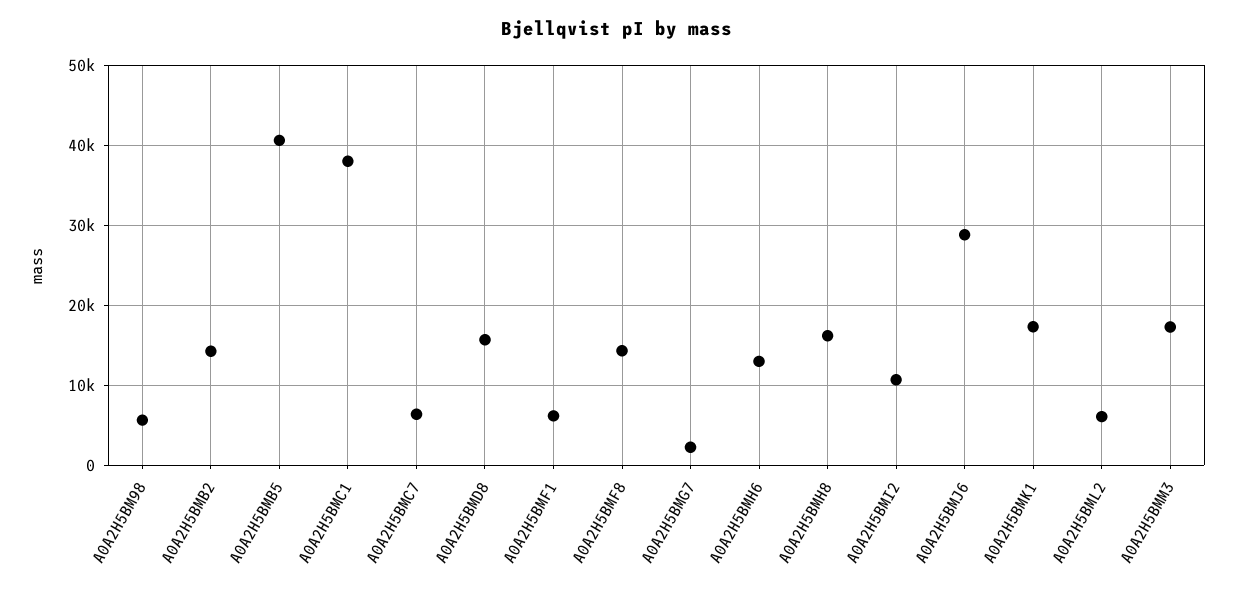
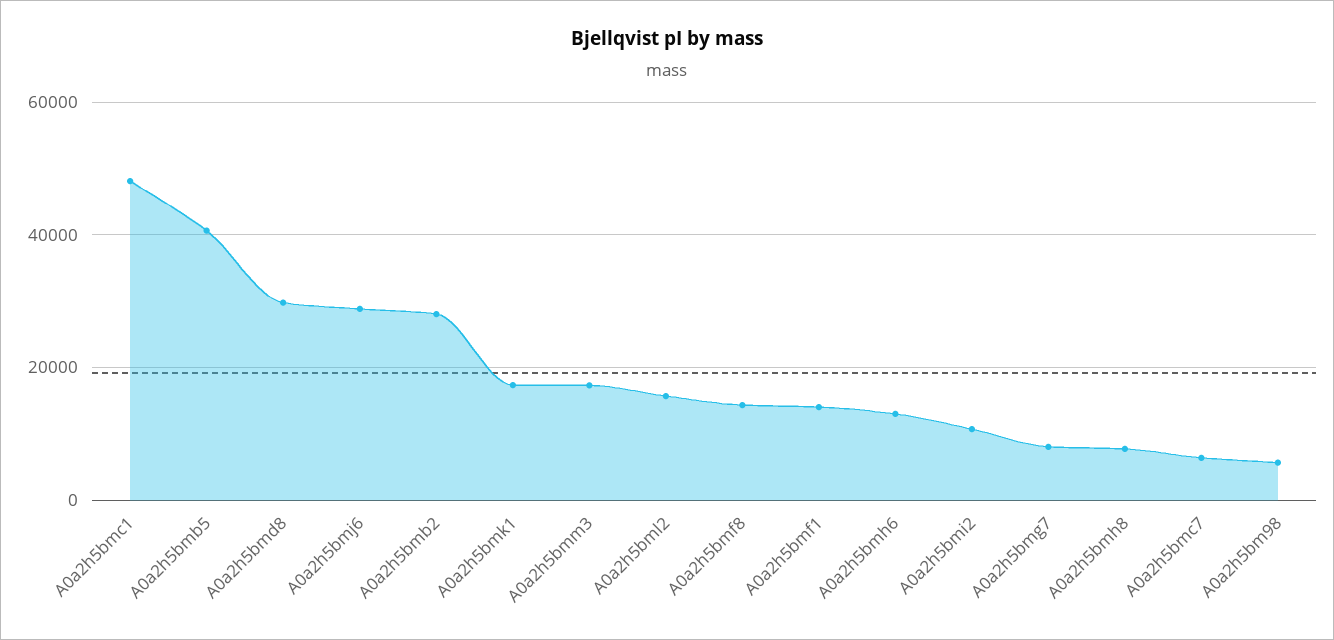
A0A2H5BMB2: 14000 -> 28000
A0A2H5BMC1: 38000 -> 48000
A0A2H5BMD8: 16000 -> 30000
A0A2H5BMF1: 6000 -> 14000
A0A2H5BMG7: 2000 -> 8000
A0A2H5BMH8: 16000 -> 8000
A0A2H5BML2: 6000 -> 16000

